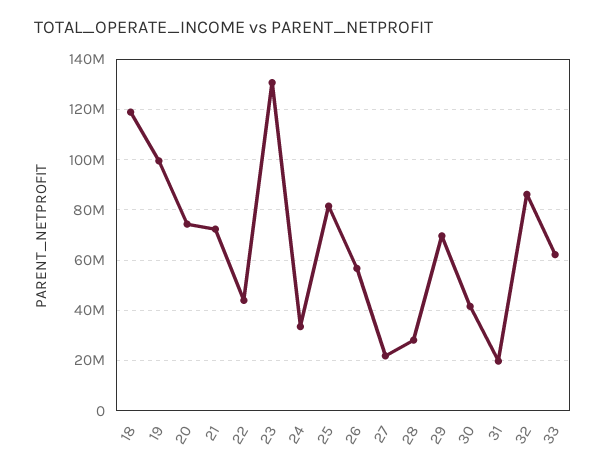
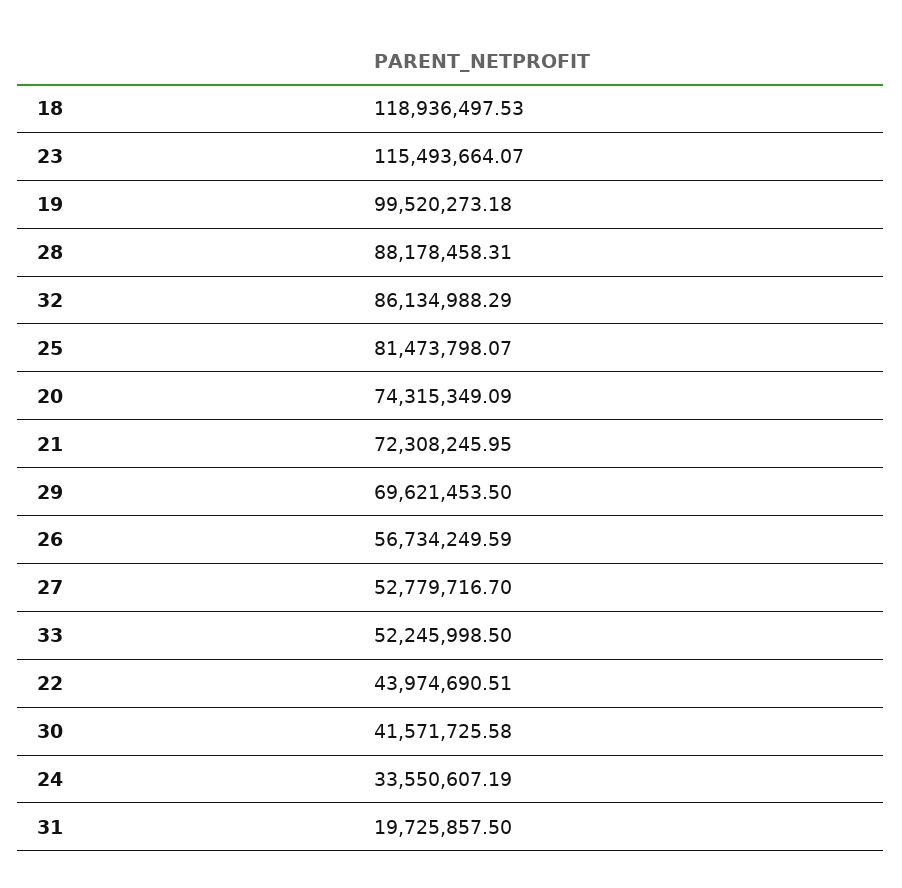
23: 130000000 -> 115493664.07
27: 22500000 -> 52779716.7
28: 27500000 -> 88178458.31
33: 62500000 -> 52245998.5

